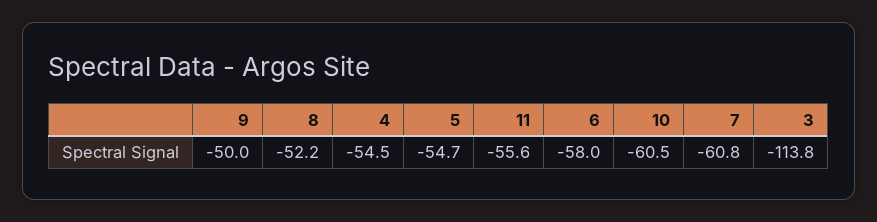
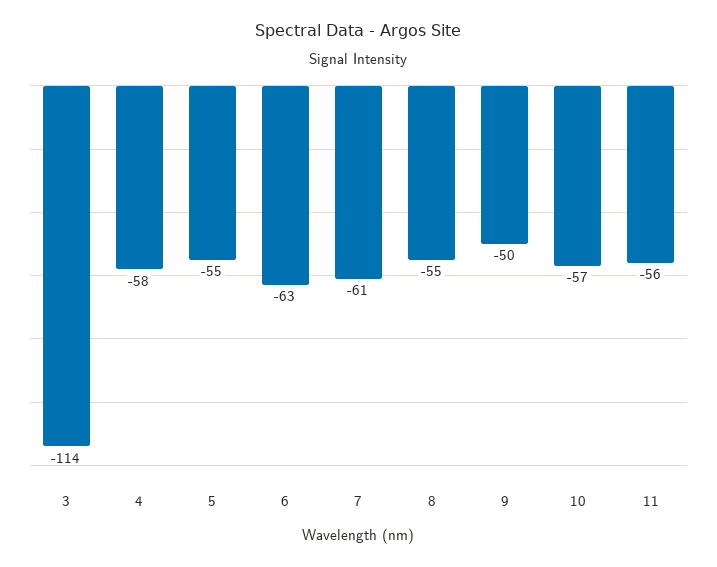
8: -52.2 -> -55
4: -54.5 -> -58
6: -58 -> -63
10: -60.5 -> -57

